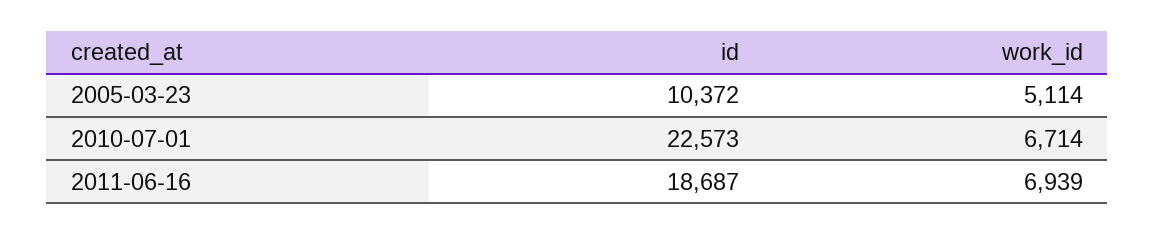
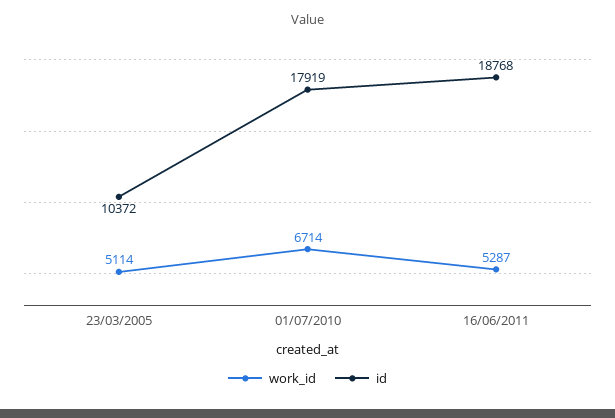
id, 2010-07-01: 22573 -> 17919
id, 2011-06-16: 18687 -> 18768
work_id, 2011-06-16: 6939 -> 5287

